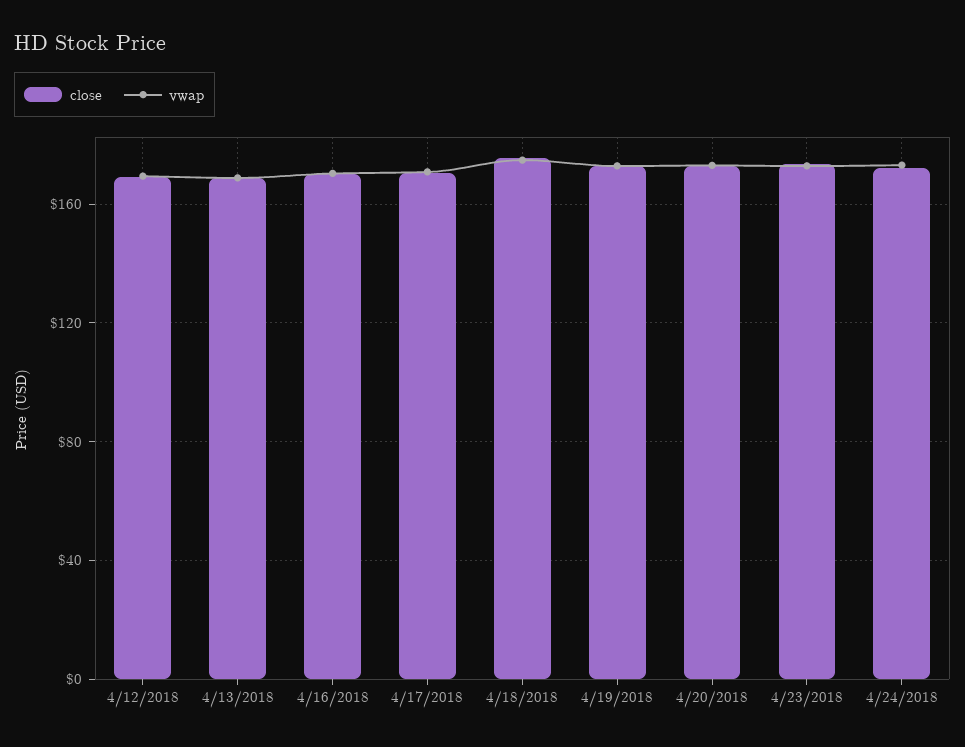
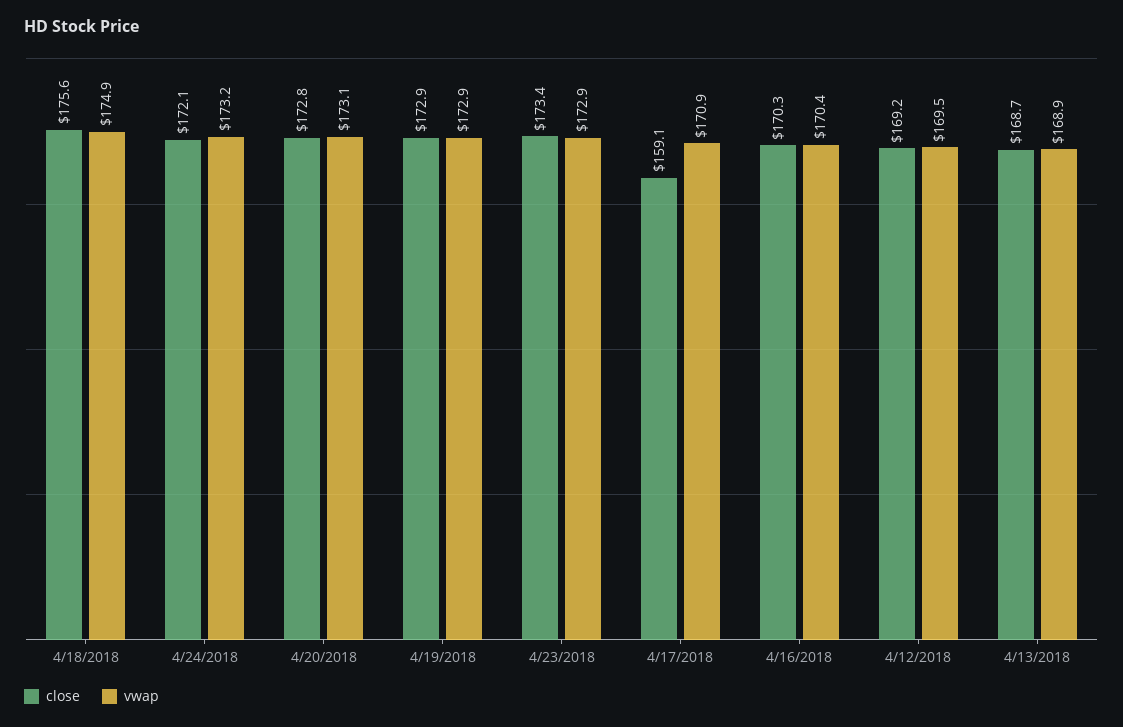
close, 4/17/2018: 170 -> 159.1

